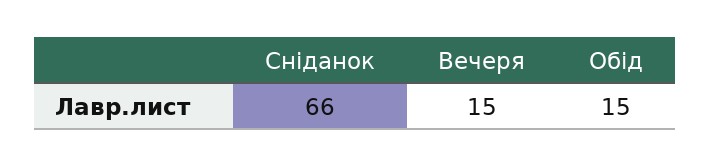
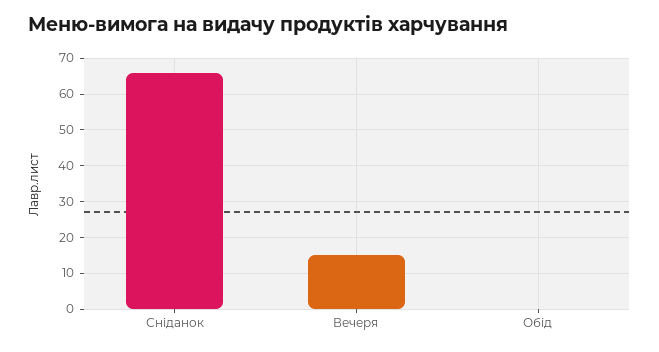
Обід: 15 -> 0

